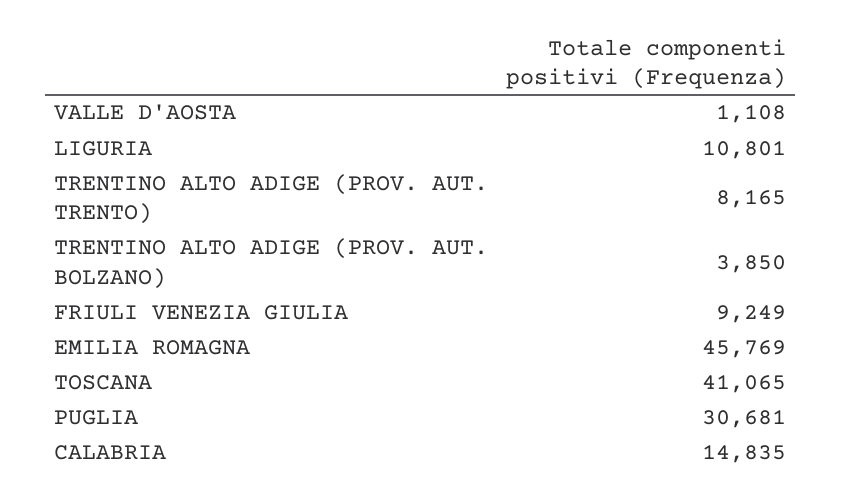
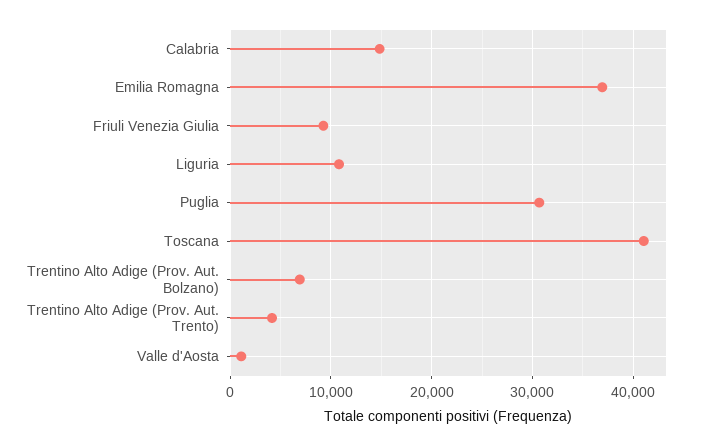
TRENTINO ALTO ADIGE (PROV. AUT. TRENTO): 8165 -> 4000
TRENTINO ALTO ADIGE (PROV. AUT. BOLZANO): 3850 -> 7000
EMILIA ROMAGNA: 45769 -> 37000

